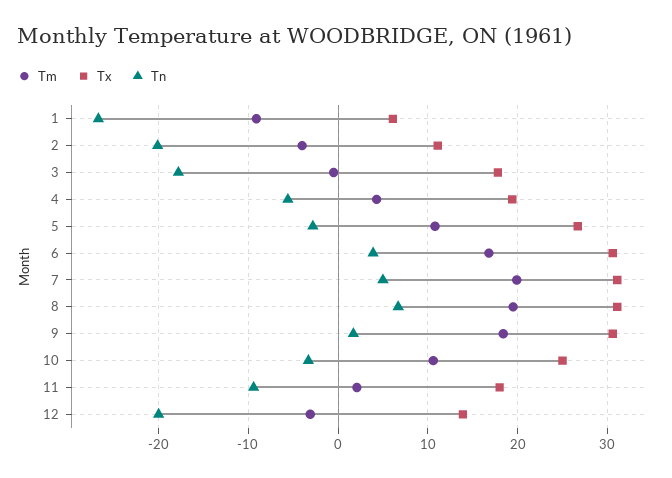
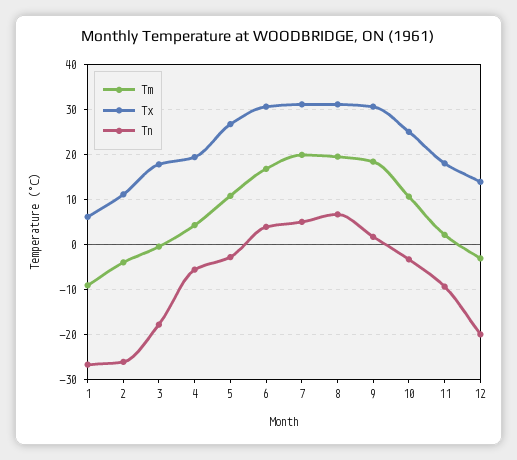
Tn, 2: -20 -> -26

